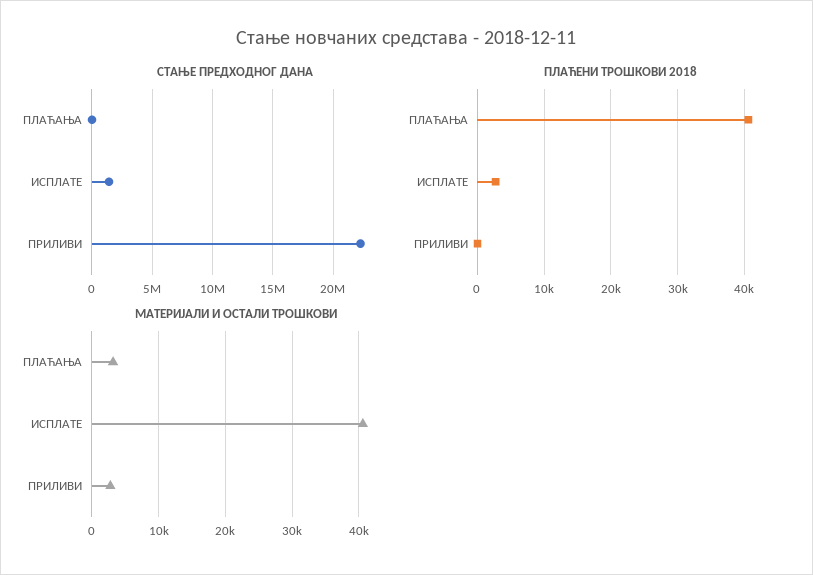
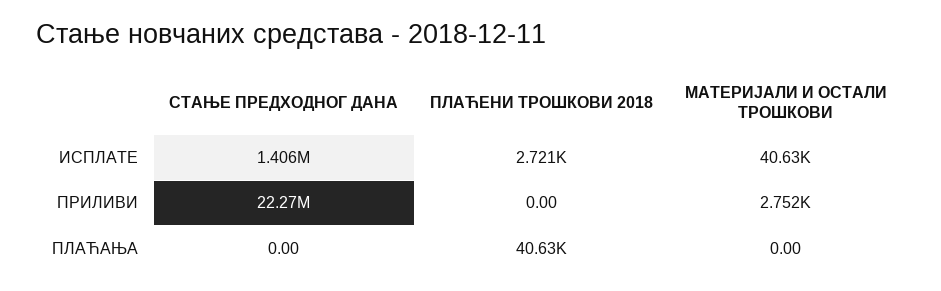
МАТЕРИЈАЛИ И ОСТАЛИ ТРОШКОВИ, ПЛАЋАЊА: 3000 -> 0

